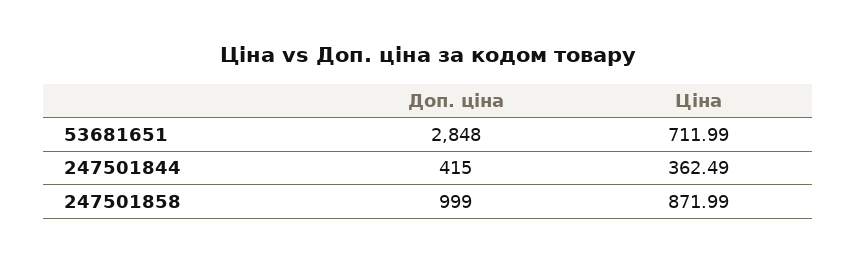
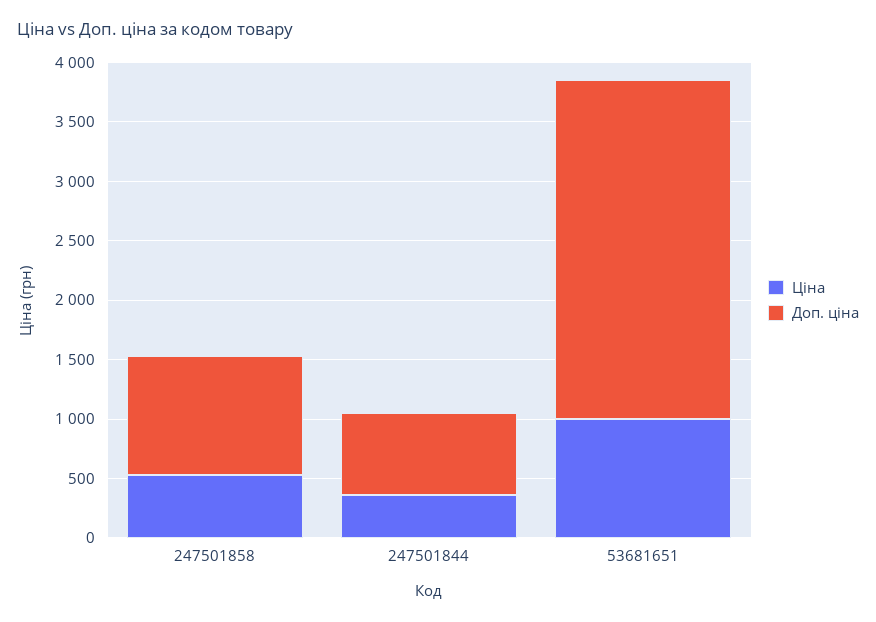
Ціна, 53681651: 711.99 -> 1000
Доп. ціна, 247501844: 415 -> 700
Ціна, 247501858: 871.99 -> 500

